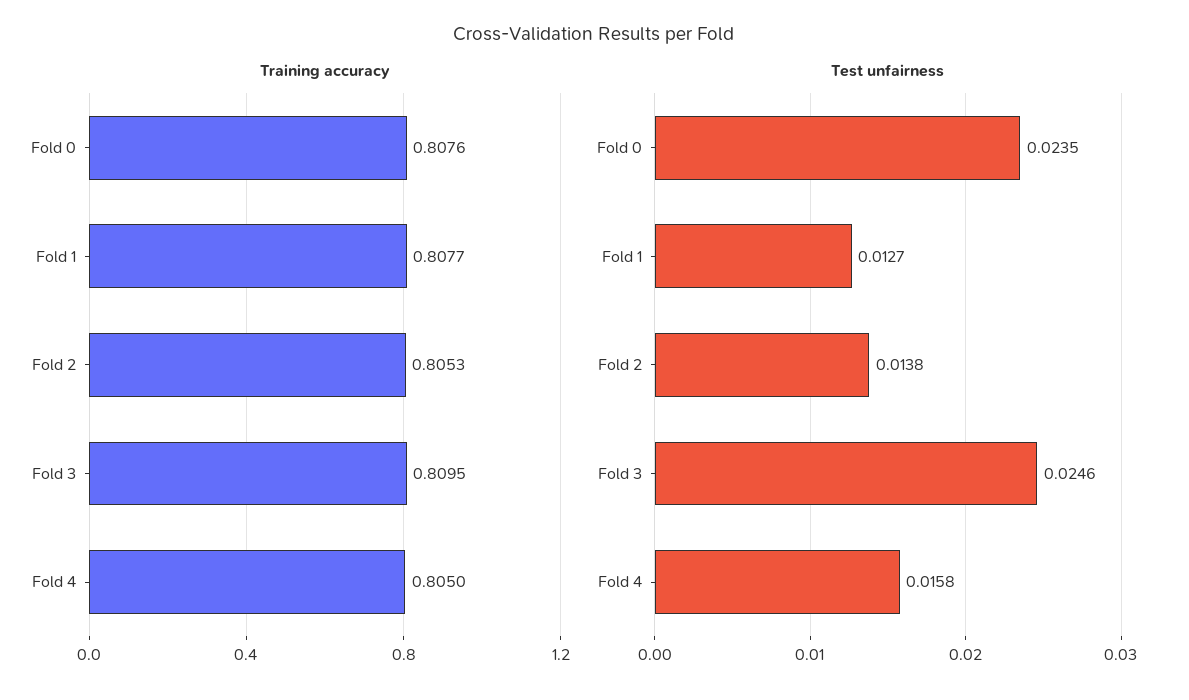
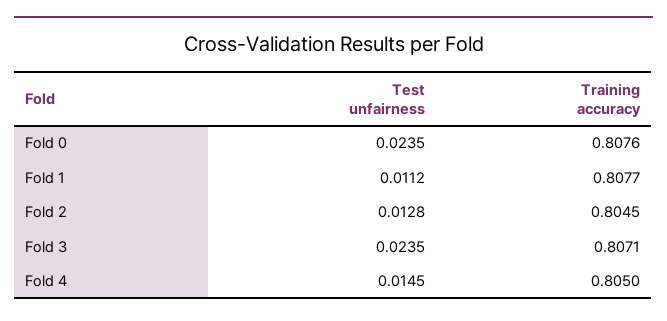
Training accuracy, Fold 2: 0.8053 -> 0.8045
Training accuracy, Fold 3: 0.8095 -> 0.8071
Test unfairness, Fold 1: 0.0127 -> 0.0112
Test unfairness, Fold 2: 0.0138 -> 0.0128
Test unfairness, Fold 3: 0.0246 -> 0.0235
Test unfairness, Fold 4: 0.0158 -> 0.0145

